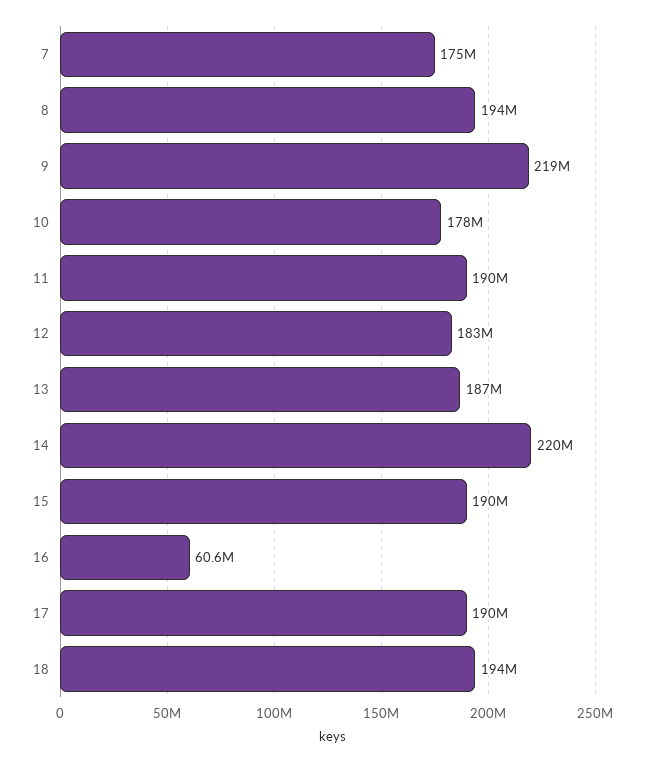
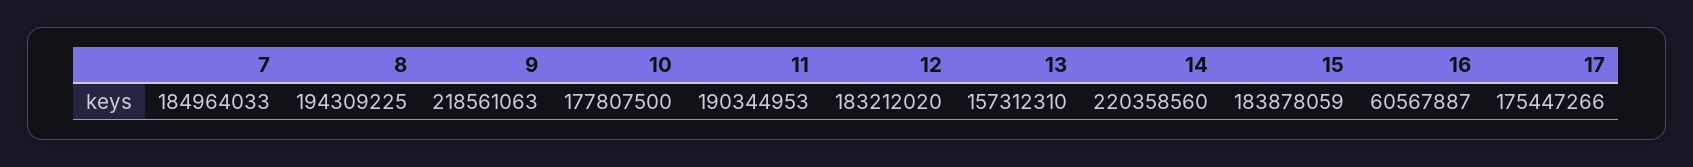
7: 175000000 -> 184964033
13: 187000000 -> 157312310
15: 190000000 -> 183878059
17: 190000000 -> 175447266
18: 194000000 -> none

